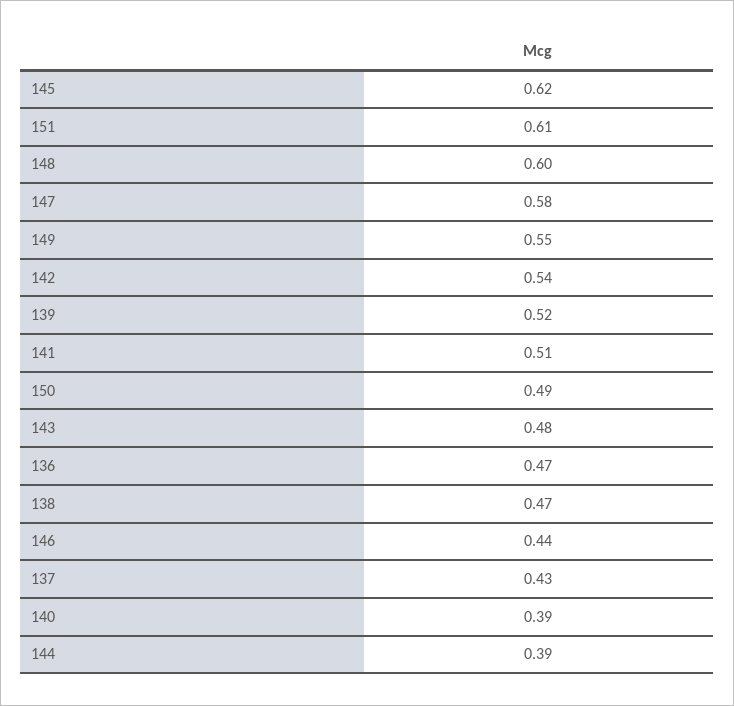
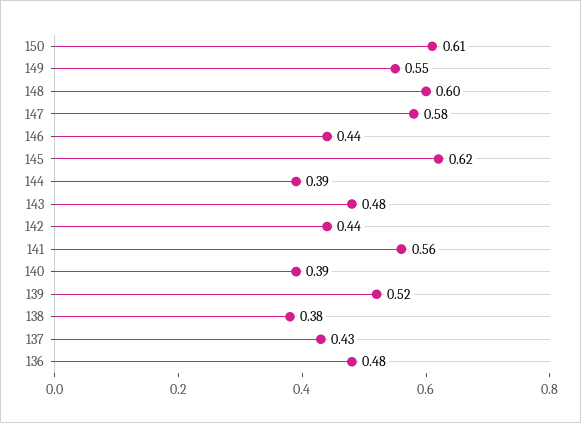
151: 0.61 -> none
142: 0.54 -> 0.44
141: 0.51 -> 0.56
150: 0.49 -> 0.61
136: 0.47 -> 0.48
138: 0.47 -> 0.38

